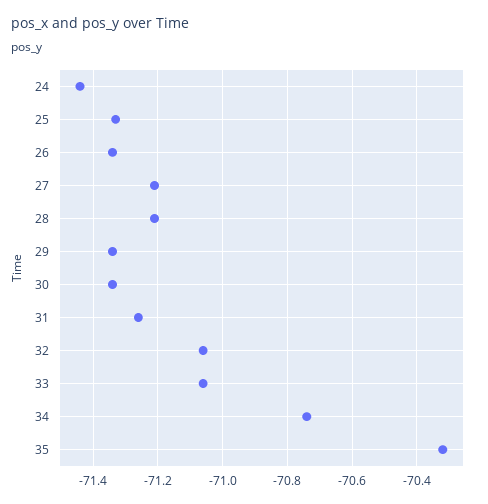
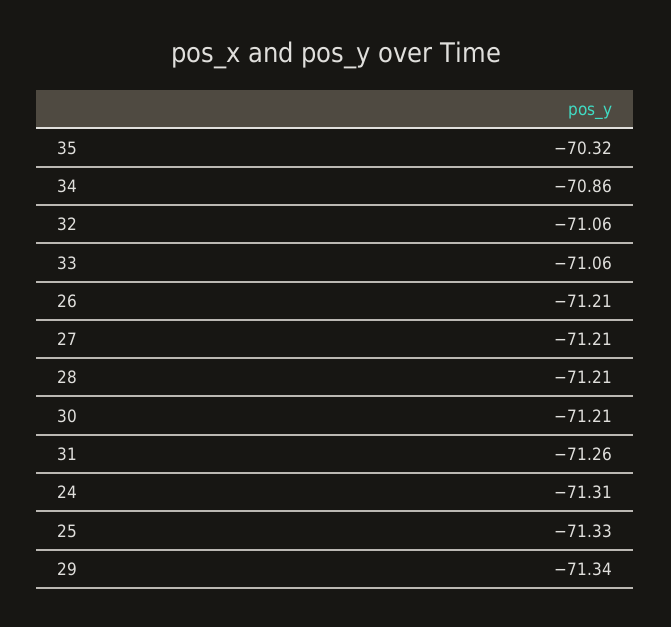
24: -71.45 -> -71.31
26: -71.35 -> -71.21
30: -71.35 -> -71.21
34: -70.75 -> -70.86

